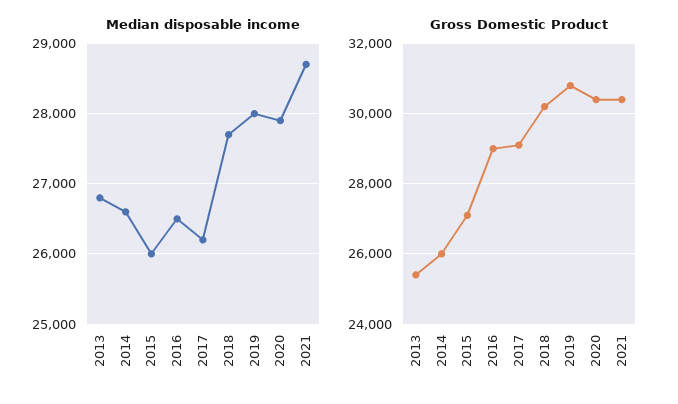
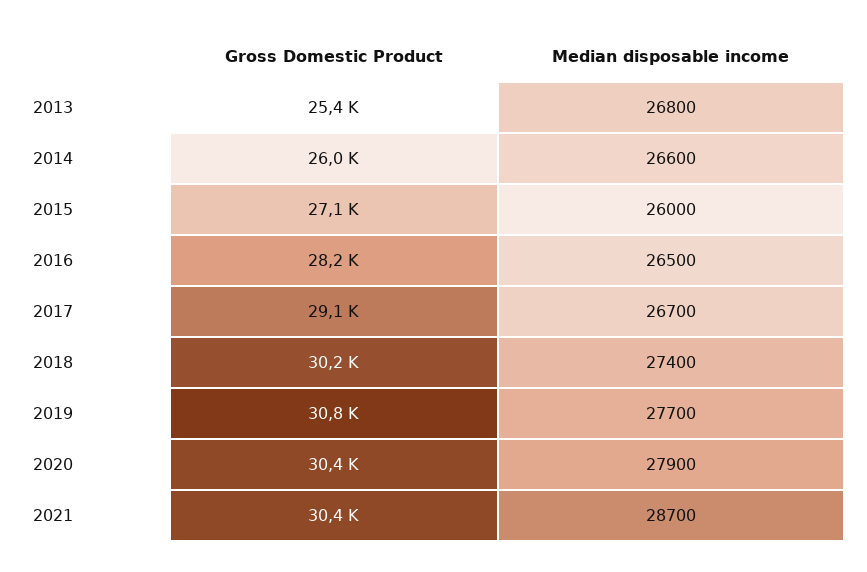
Median disposable income, 2017: 26200 -> 26700
Median disposable income, 2018: 27700 -> 27400
Median disposable income, 2019: 28000 -> 27700
Gross Domestic Product, 2016: 29000 -> 28200

